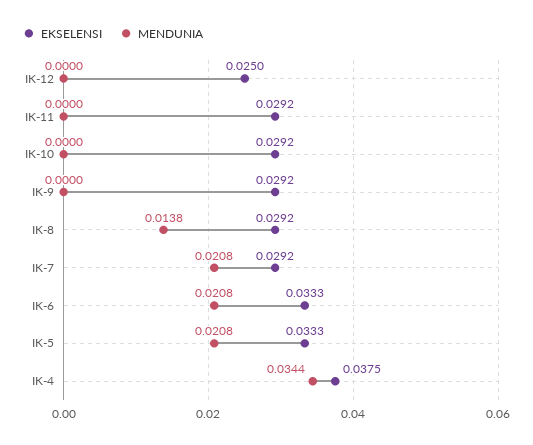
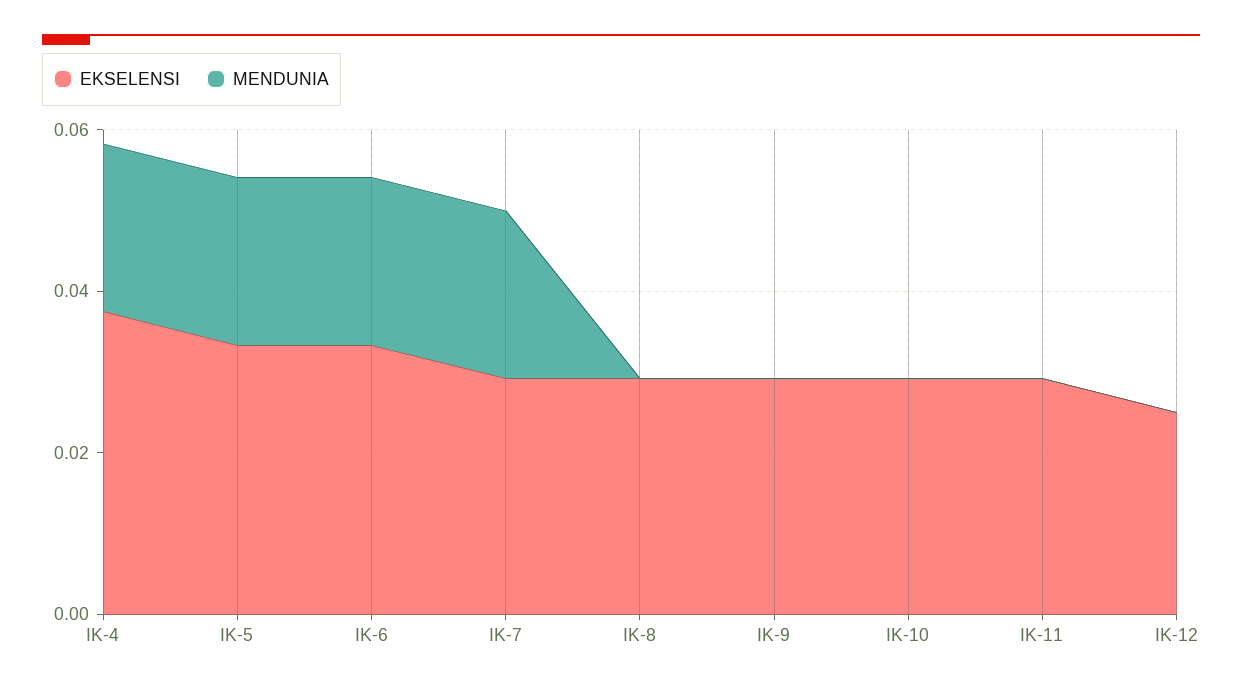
MENDUNIA, IK-8: 0.0138 -> 0
MENDUNIA, IK-4: 0.0344 -> 0.02

